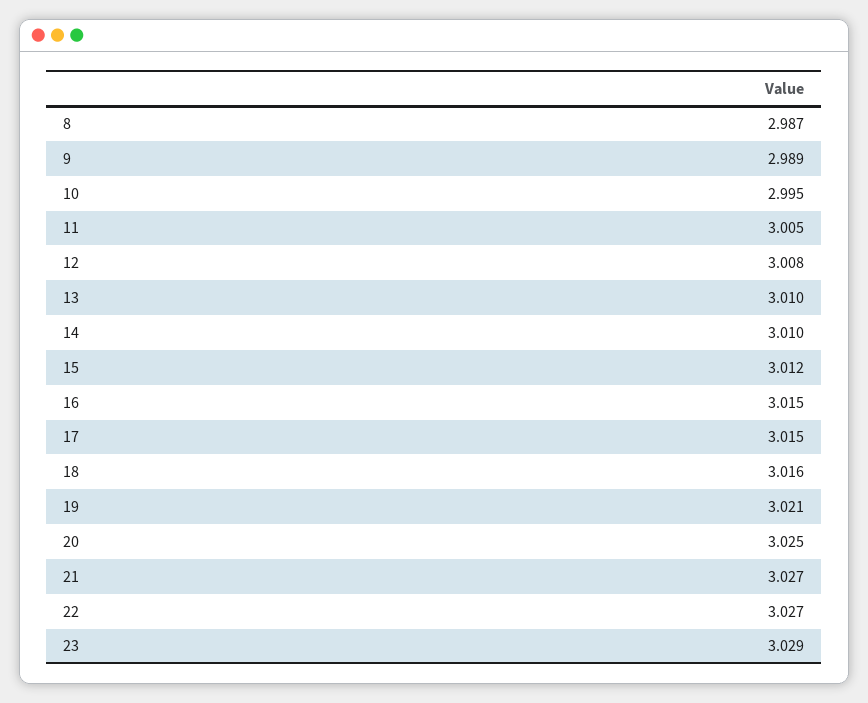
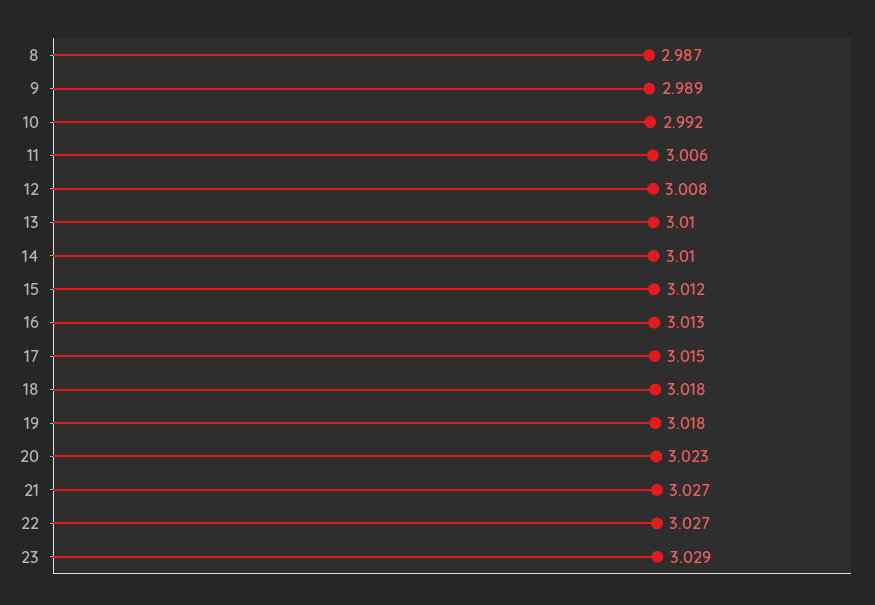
10: 2.995 -> 2.992
11: 3.005 -> 3.006
16: 3.015 -> 3.013
18: 3.016 -> 3.018
19: 3.021 -> 3.018
20: 3.025 -> 3.023

